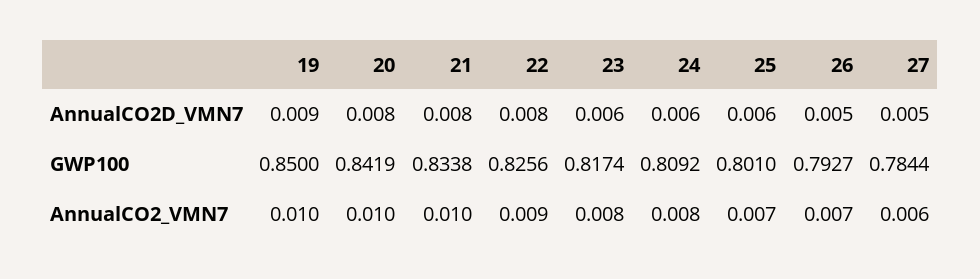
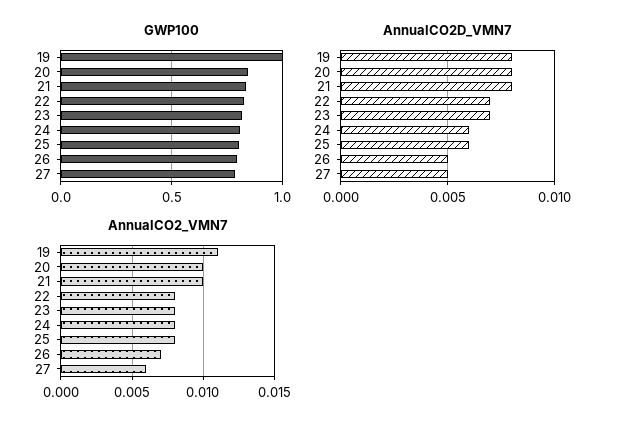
AnnualCO2D_VMN7, 19: 0.009 -> 0.008
AnnualCO2D_VMN7, 22: 0.008 -> 0.007
AnnualCO2D_VMN7, 23: 0.006 -> 0.007
GWP100, 19: 0.85 -> 1
AnnualCO2_VMN7, 19: 0.01 -> 0.011
AnnualCO2_VMN7, 22: 0.009 -> 0.008
AnnualCO2_VMN7, 25: 0.007 -> 0.008

